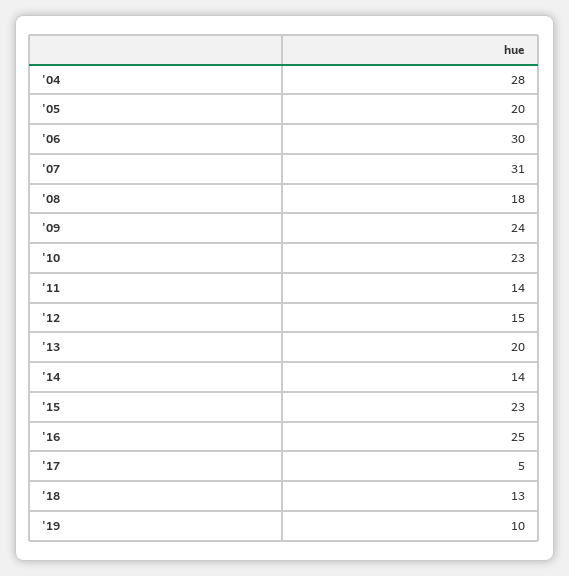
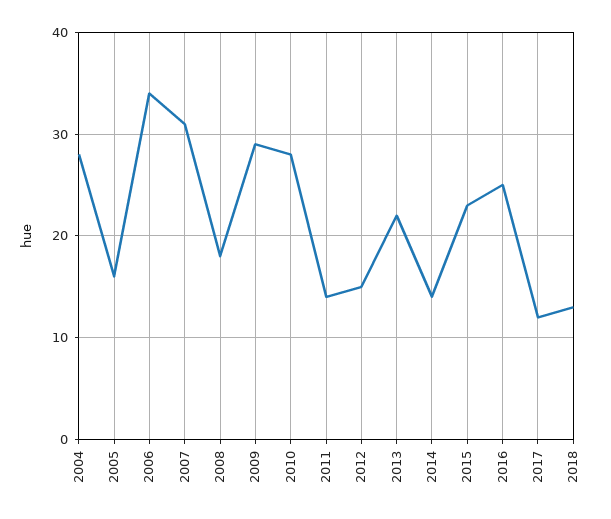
'05: 20 -> 16
'06: 30 -> 34
'09: 24 -> 29
'10: 23 -> 28
'13: 20 -> 22
'17: 5 -> 12
'19: 10 -> none

